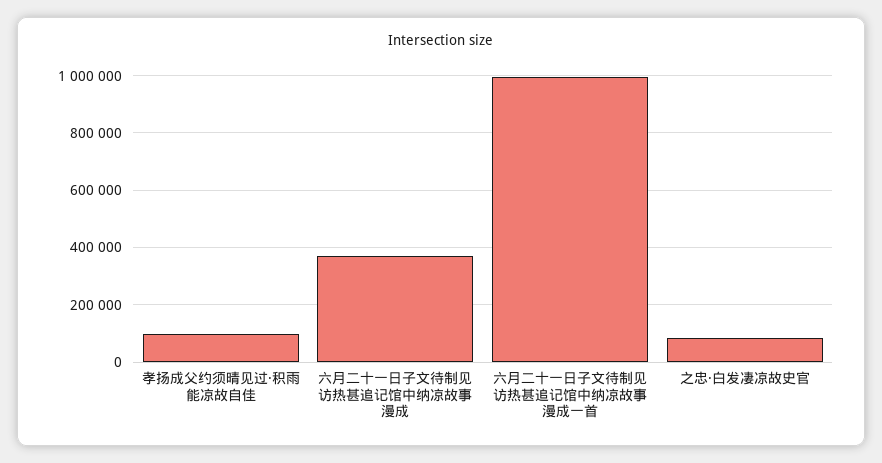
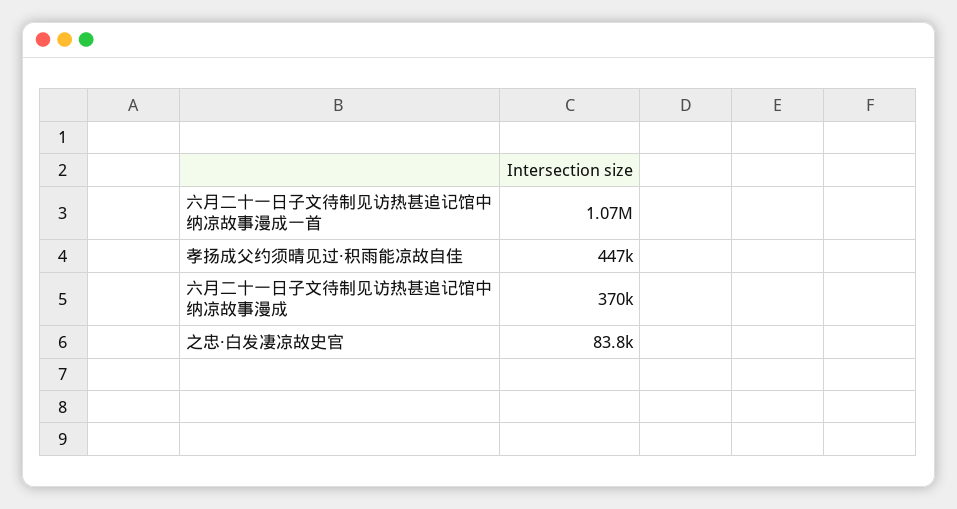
孝扬成父约须晴见过·积雨能凉故自佳: 100000 -> 447000
六月二十一日子文待制见访热甚追记馆中纳凉故事漫成一首: 1000000 -> 1070000

